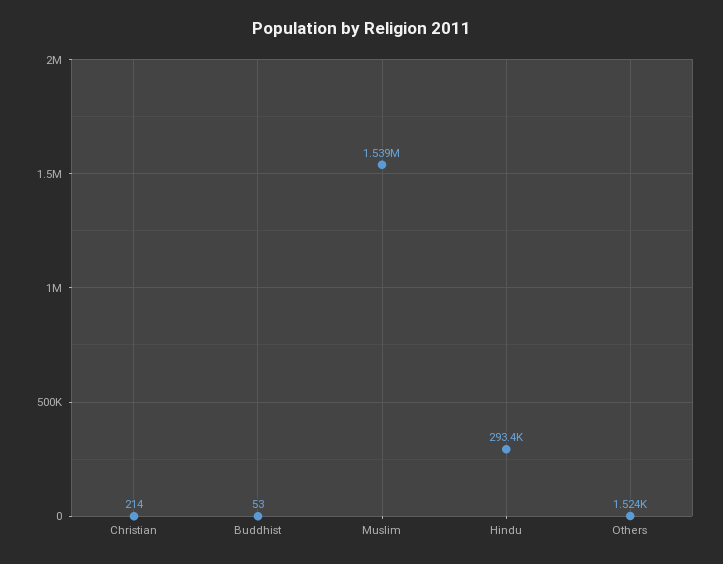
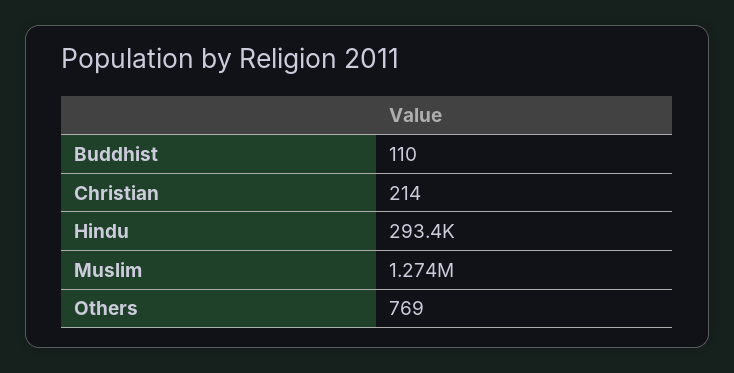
Buddhist: 53 -> 110
Muslim: 1539000 -> 1274000
Others: 1524 -> 769

